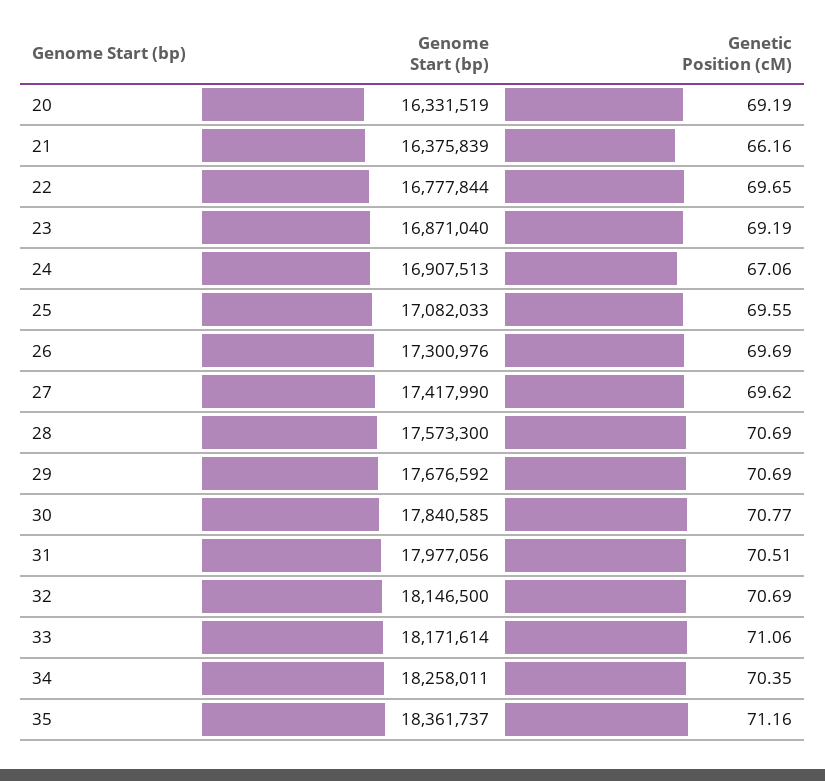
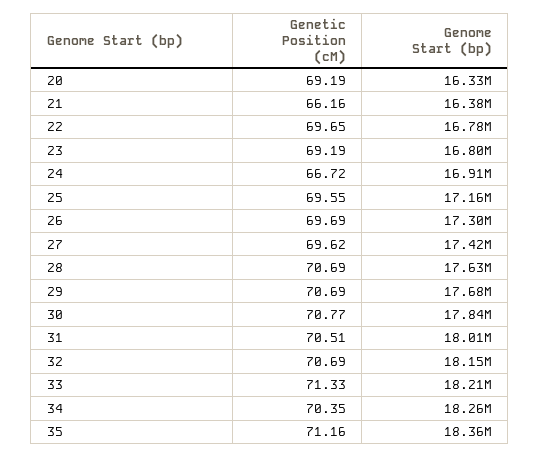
Genome Start (bp), 23: 16871040 -> 16800000
Genetic Position (cM), 24: 67.06 -> 66.72
Genome Start (bp), 25: 17082033 -> 17160000
Genome Start (bp), 28: 17573300 -> 17630000
Genome Start (bp), 31: 17977056 -> 18010000
Genome Start (bp), 33: 18171614 -> 18210000
Genetic Position (cM), 33: 71.06 -> 71.33

